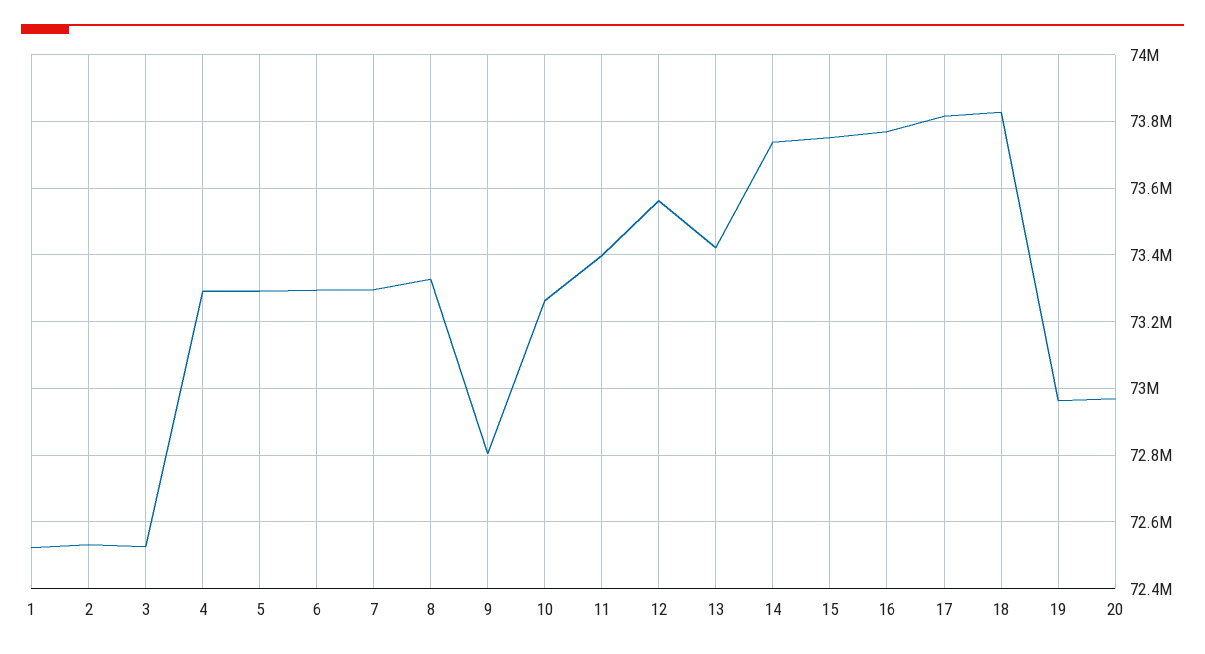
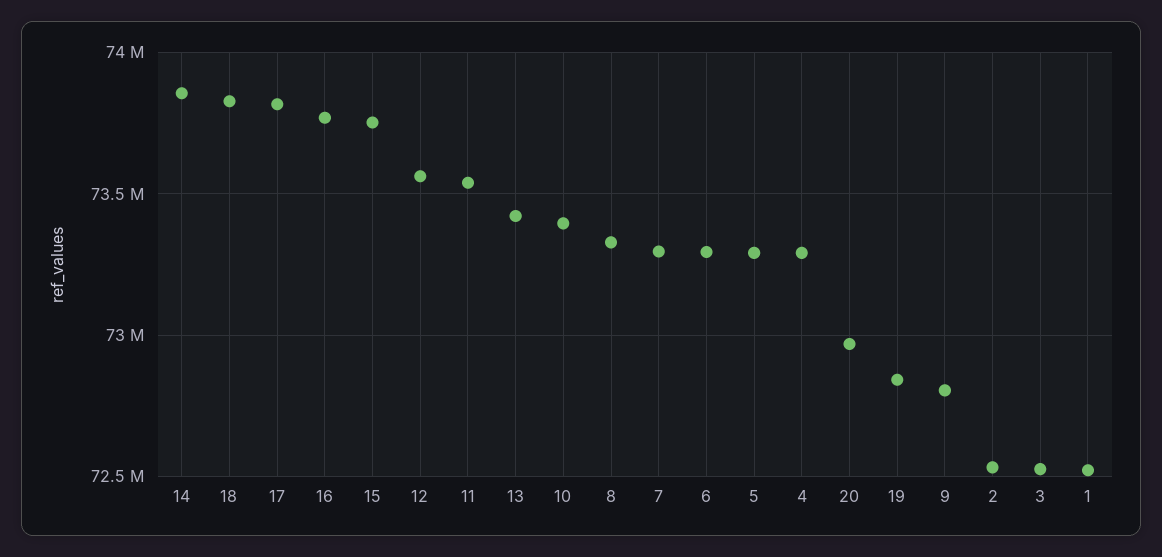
10: 73260000 -> 73400000
11: 73400000 -> 73550000
14: 73740000 -> 73850000
19: 72960000 -> 72850000

